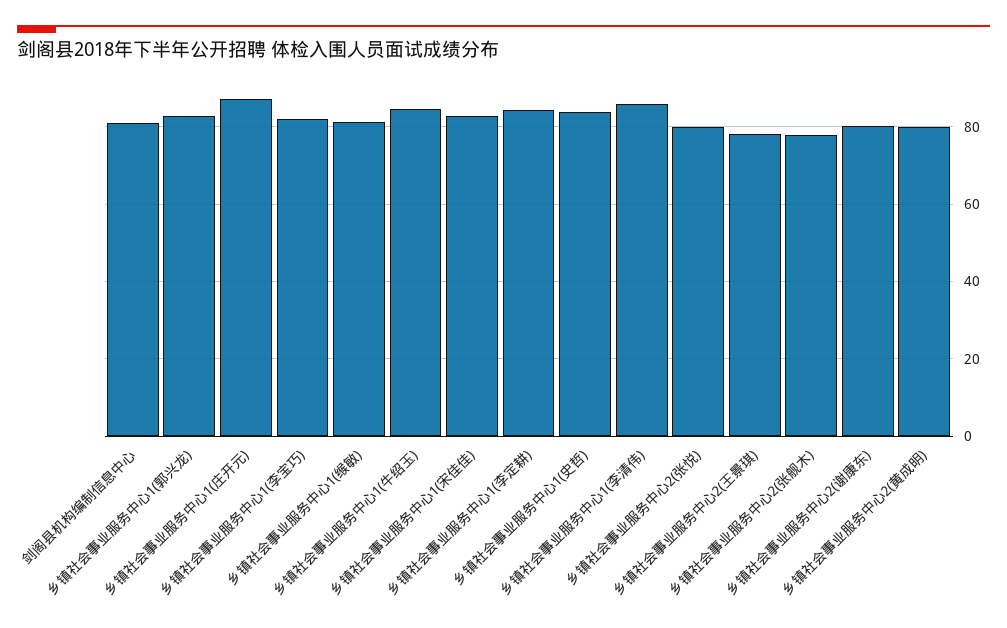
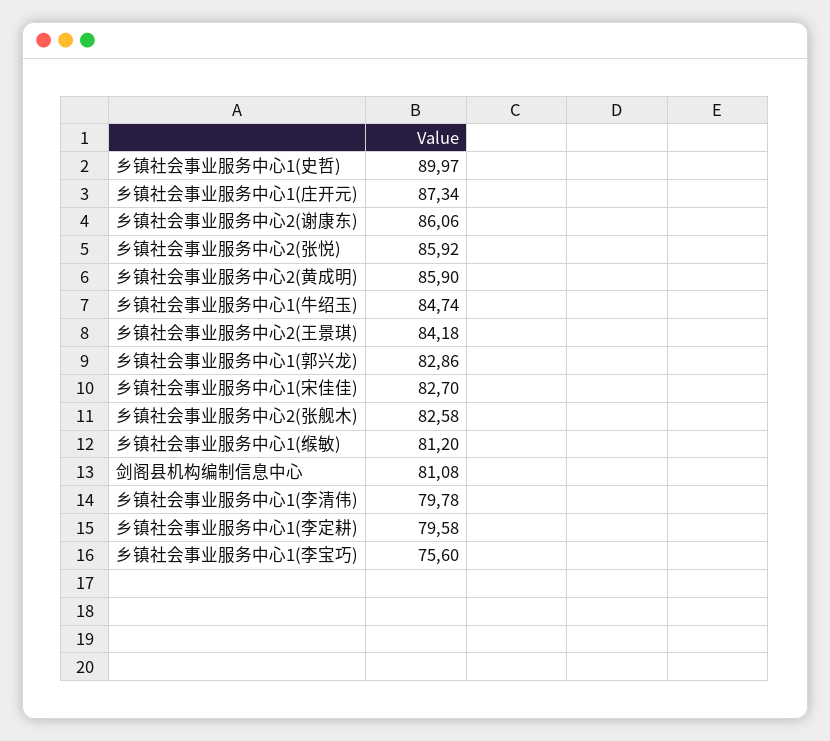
乡镇社会事业服务中心1(李宝巧): 82 -> 75.6
乡镇社会事业服务中心1(李定耕): 84 -> 79.58
乡镇社会事业服务中心1(史哲): 84 -> 89.97
乡镇社会事业服务中心1(李清伟): 86 -> 79.78
乡镇社会事业服务中心2(张悦): 80 -> 85.92
乡镇社会事业服务中心2(王景琪): 78 -> 84.18
乡镇社会事业服务中心2(张舰木): 78 -> 82.58
乡镇社会事业服务中心2(谢康东): 80 -> 86.06
乡镇社会事业服务中心2(黄成明): 80 -> 85.9

